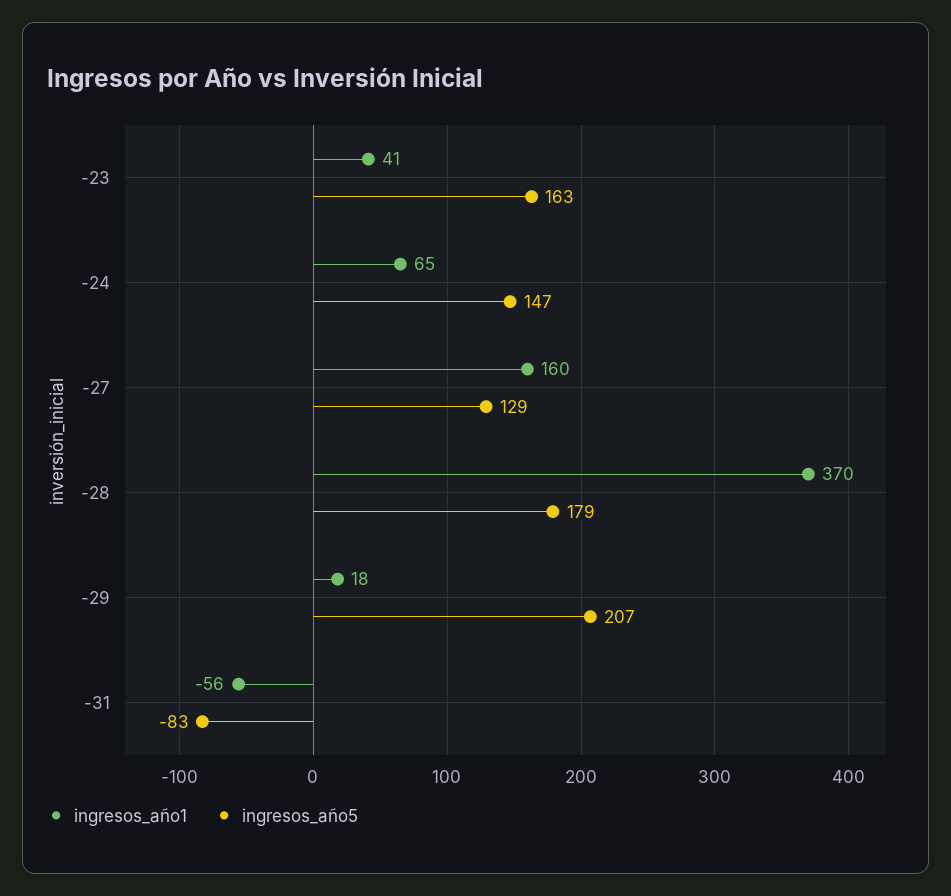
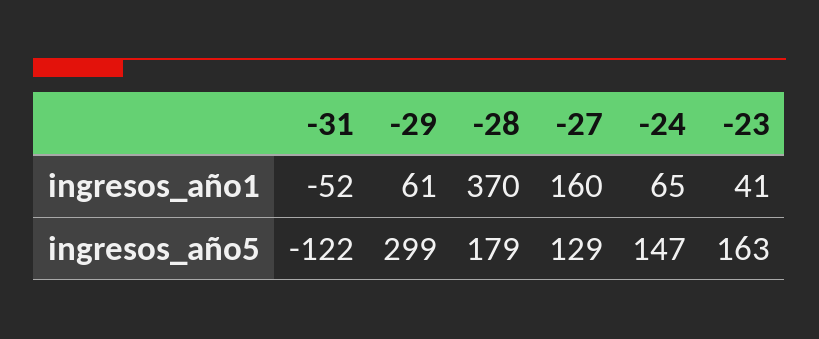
ingresos_año1, -29: 18 -> 61
ingresos_año5, -29: 207 -> 299
ingresos_año1, -31: -56 -> -52
ingresos_año5, -31: -83 -> -122

